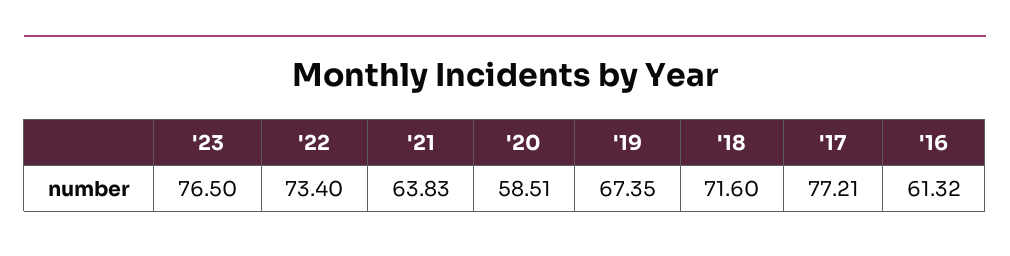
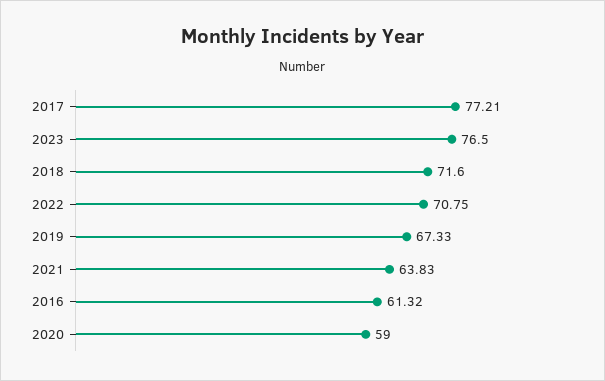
'22: 73.4 -> 70.75
'20: 58.51 -> 59
'19: 67.35 -> 67.33

